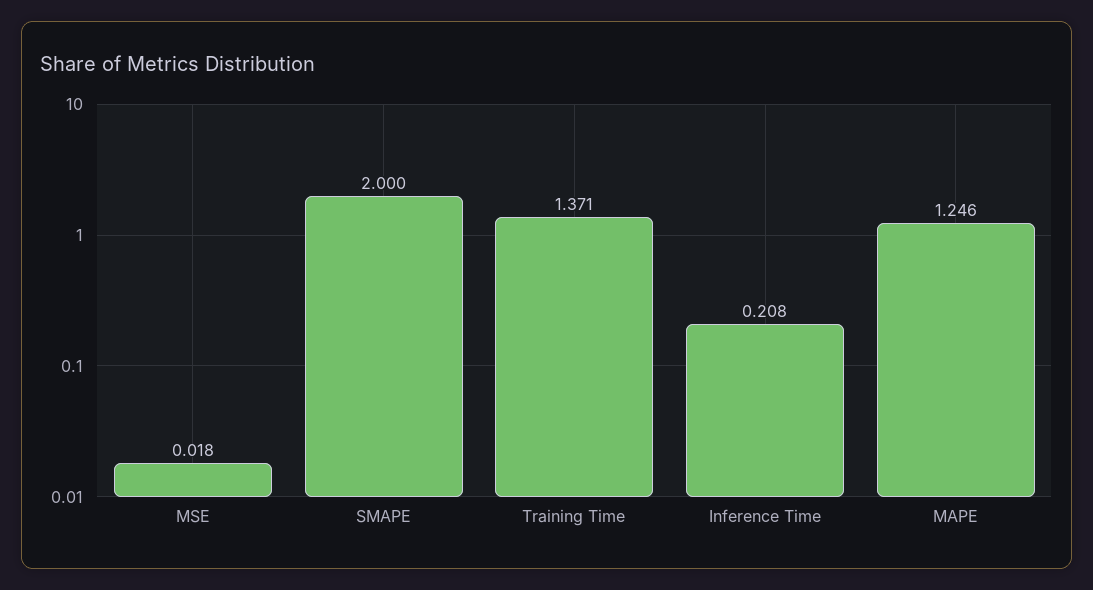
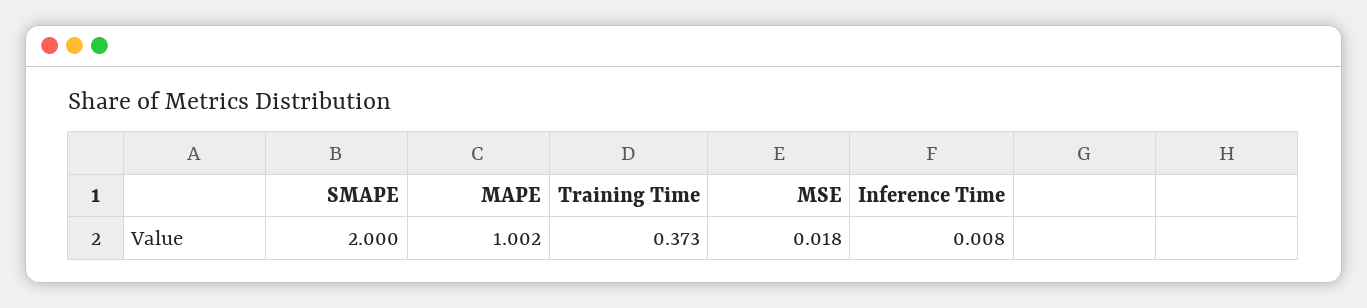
Training Time: 1.371 -> 0.373
Inference Time: 0.208 -> 0.008
MAPE: 1.246 -> 1.002

